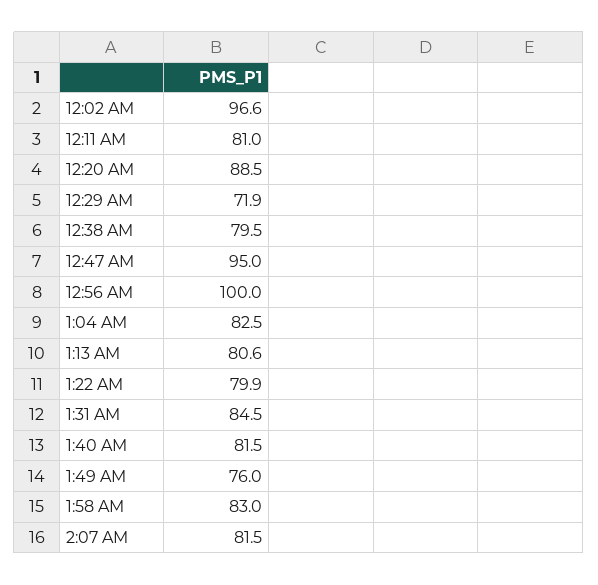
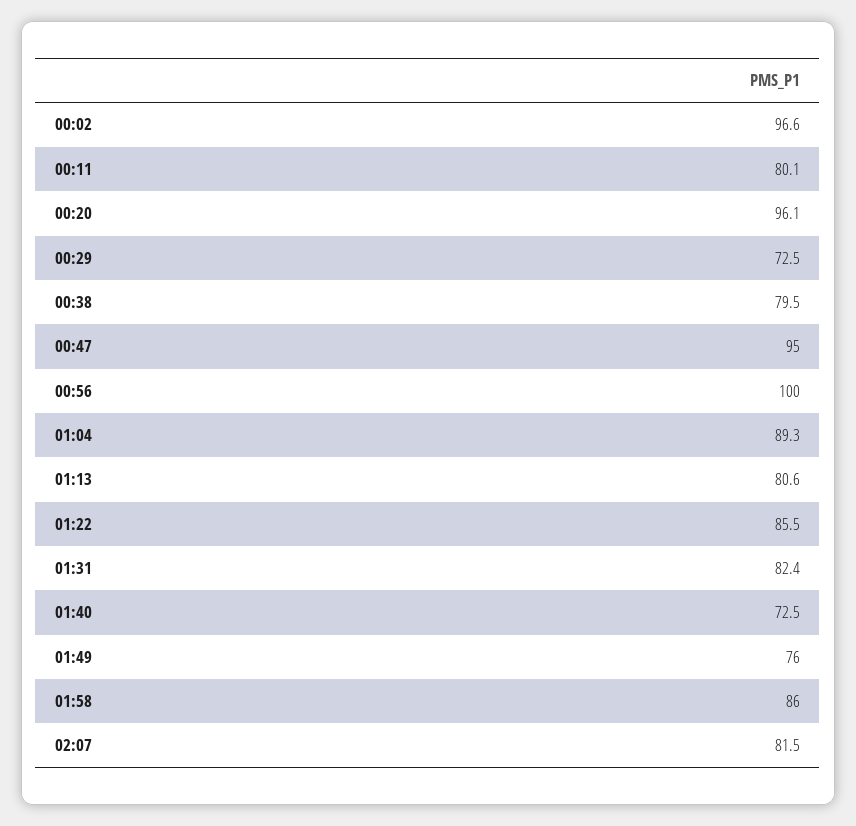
12:11 AM: 81 -> 80.1
12:20 AM: 88.5 -> 96.1
12:29 AM: 71.9 -> 72.5
1:04 AM: 82.5 -> 89.3
1:22 AM: 79.9 -> 85.5
1:31 AM: 84.5 -> 82.4
1:40 AM: 81.5 -> 72.5
1:58 AM: 83 -> 86

